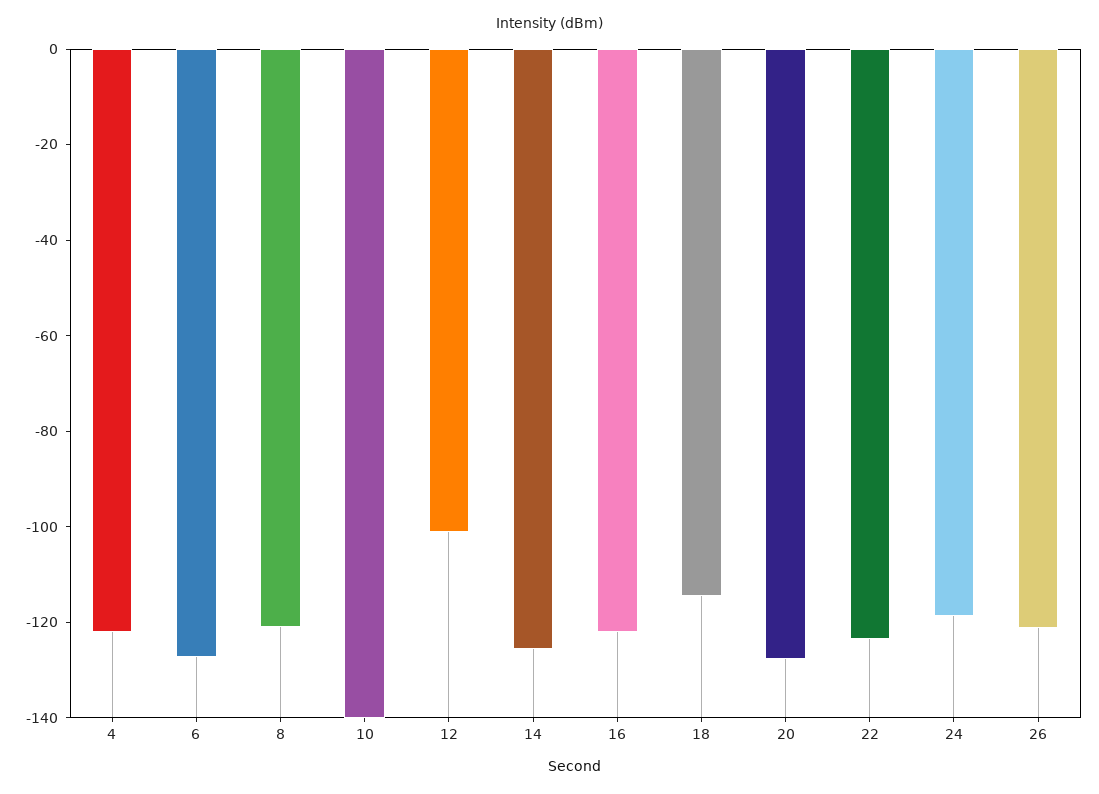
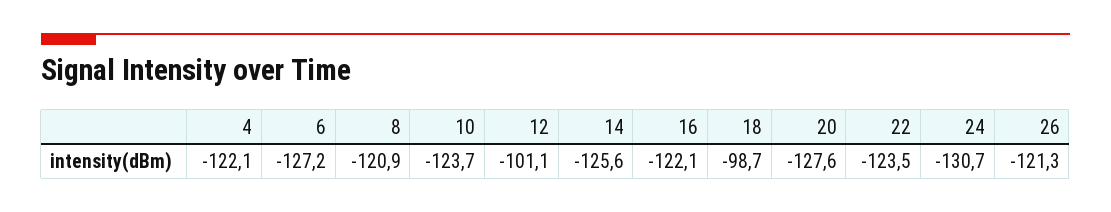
10: -140 -> -123.7
18: -115 -> -98.7
24: -120 -> -130.7

